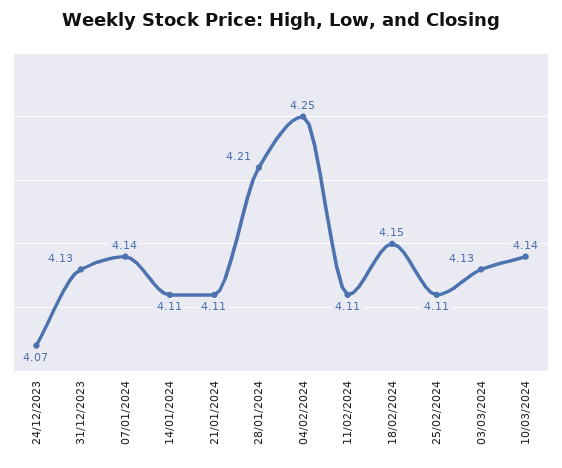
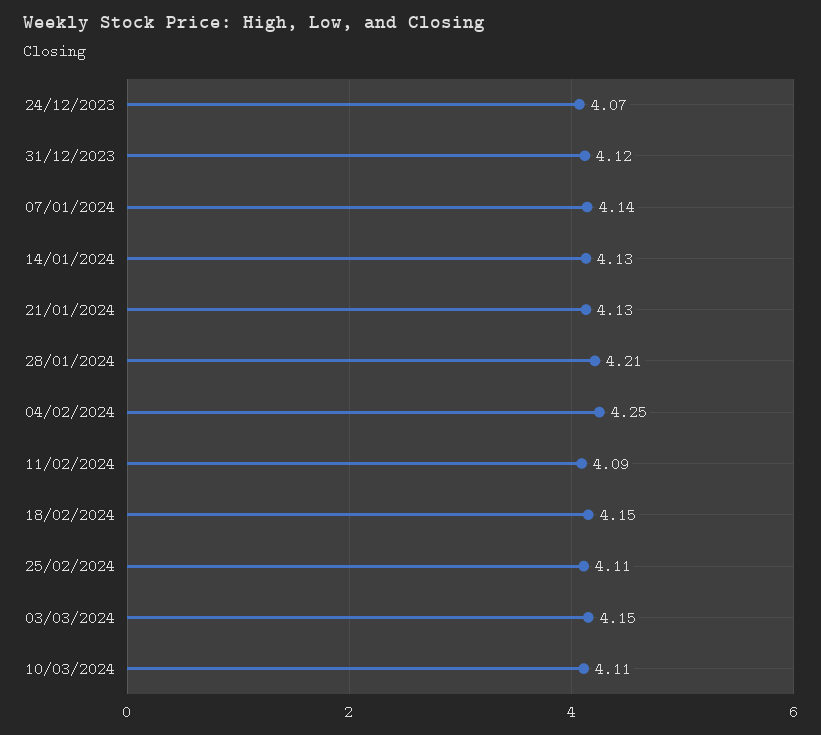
31/12/2023: 4.13 -> 4.12
14/01/2024: 4.11 -> 4.13
21/01/2024: 4.11 -> 4.13
11/02/2024: 4.11 -> 4.09
03/03/2024: 4.13 -> 4.15
10/03/2024: 4.14 -> 4.11

